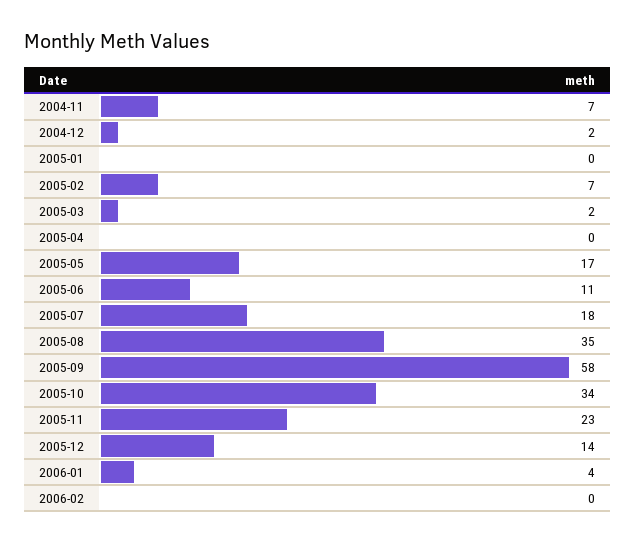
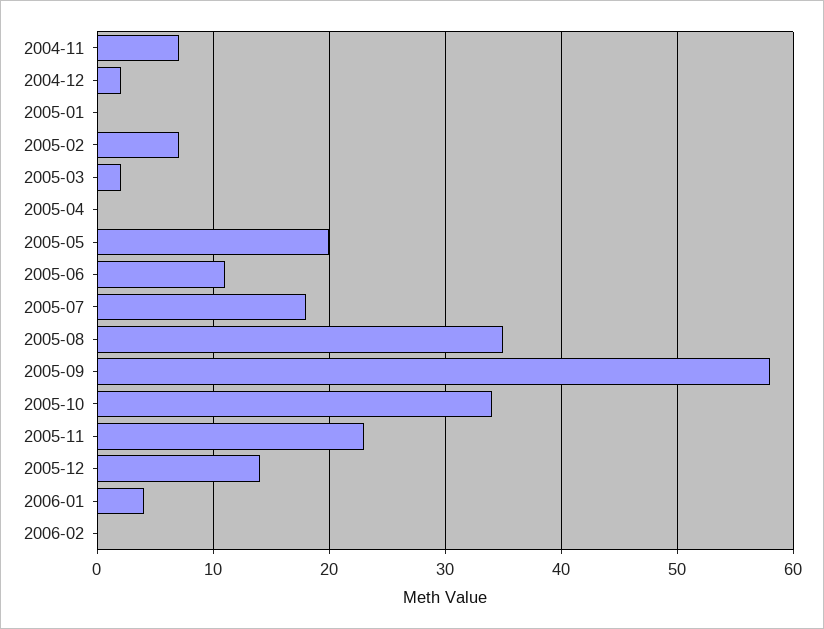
2005-05: 17 -> 20

